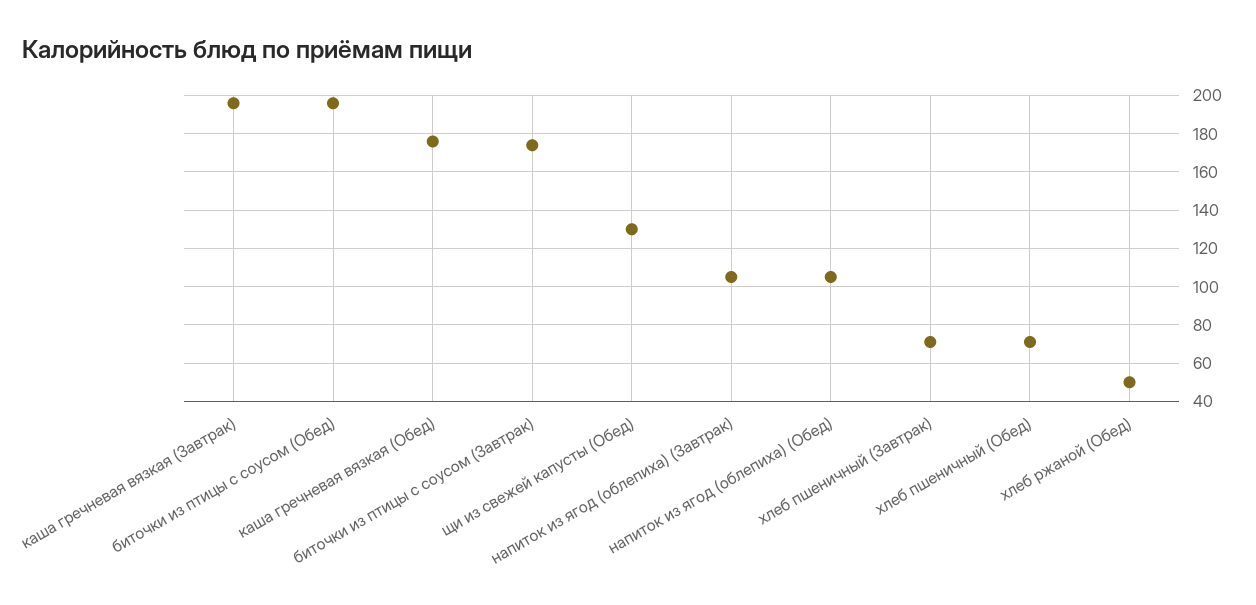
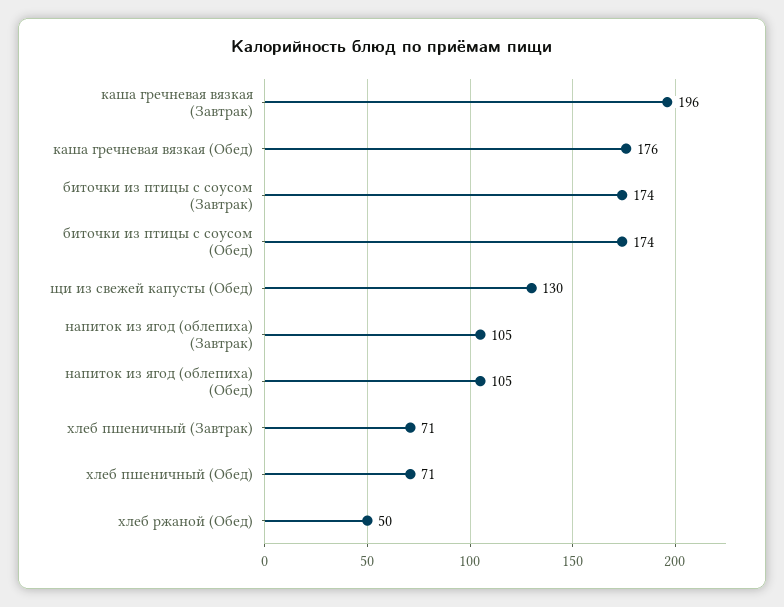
биточки из птицы с соусом (Обед): 195 -> 174

